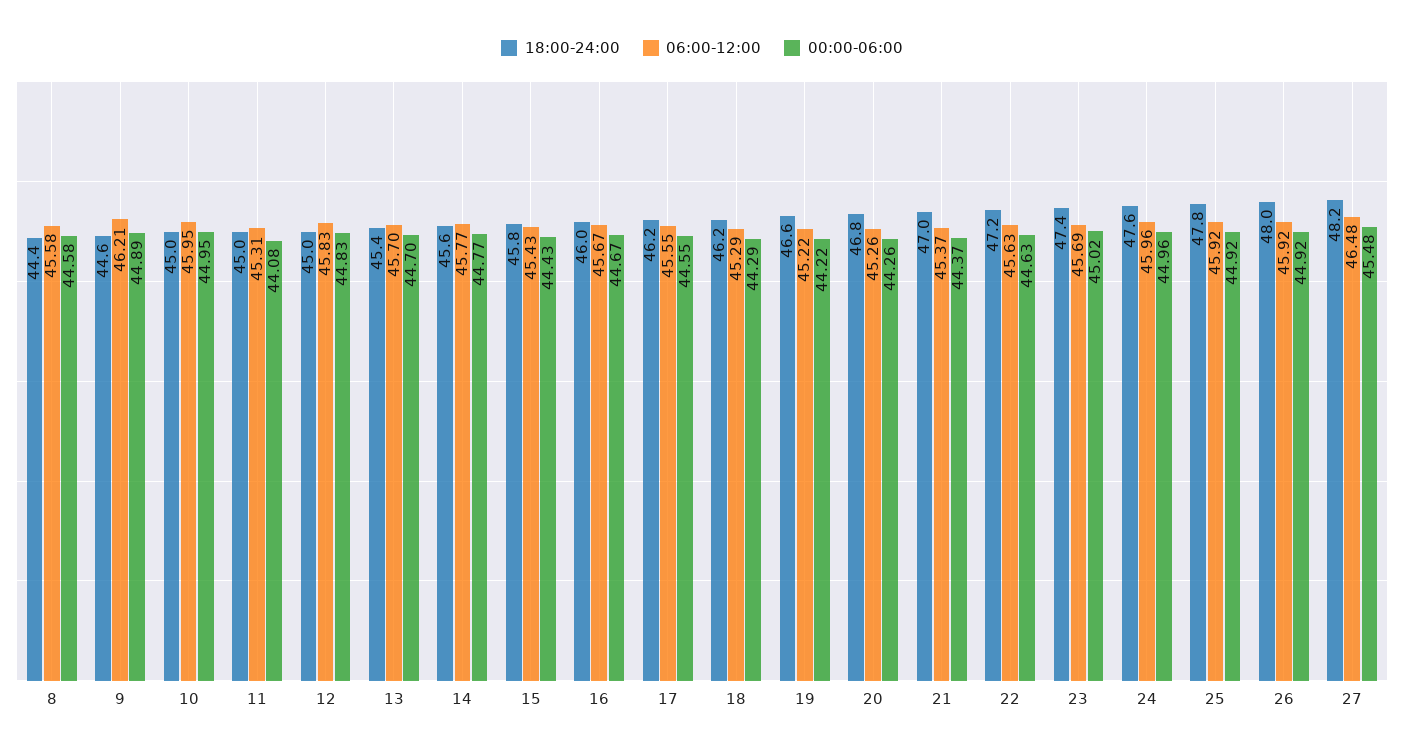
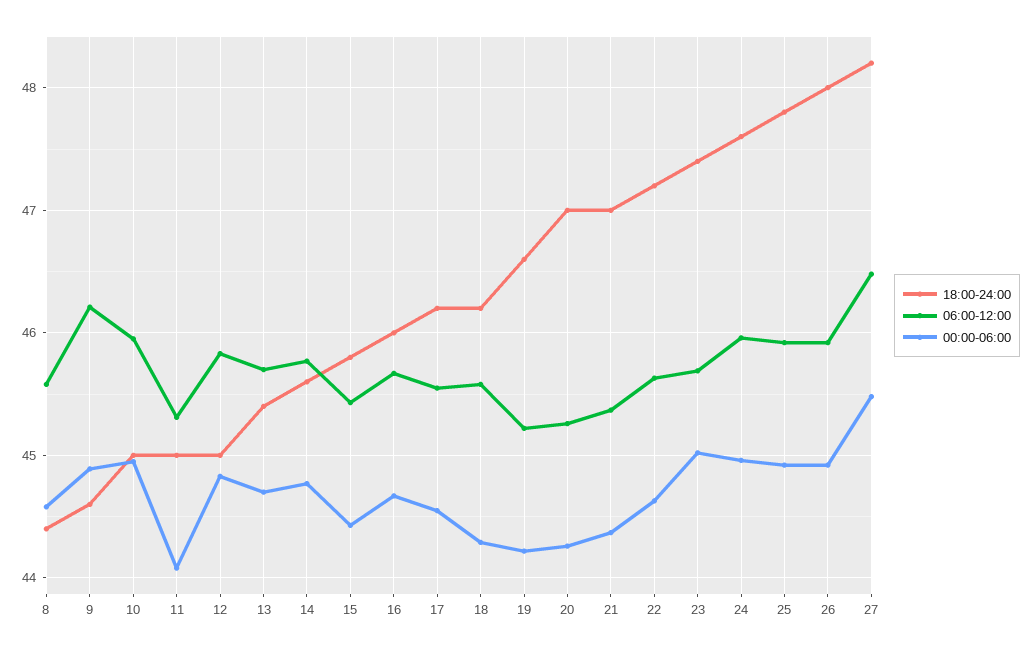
06:00-12:00, 18: 45.29 -> 45.6
18:00-24:00, 20: 46.8 -> 47

